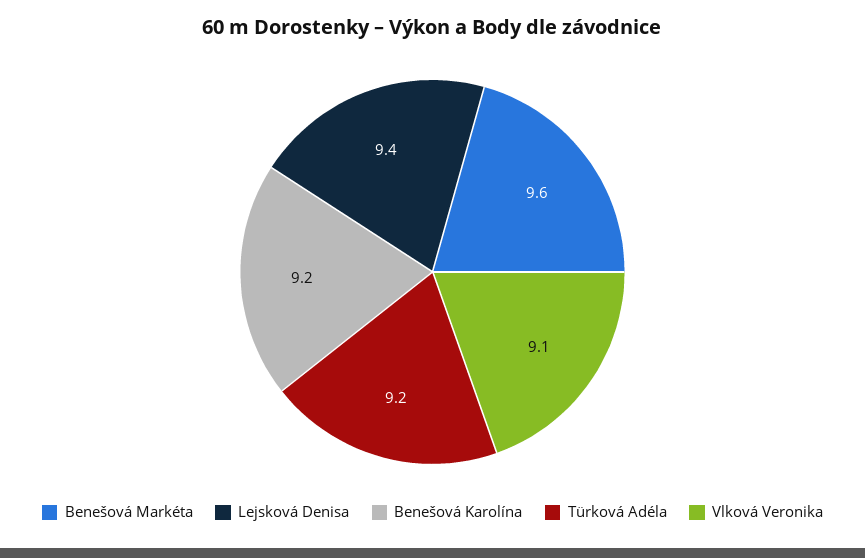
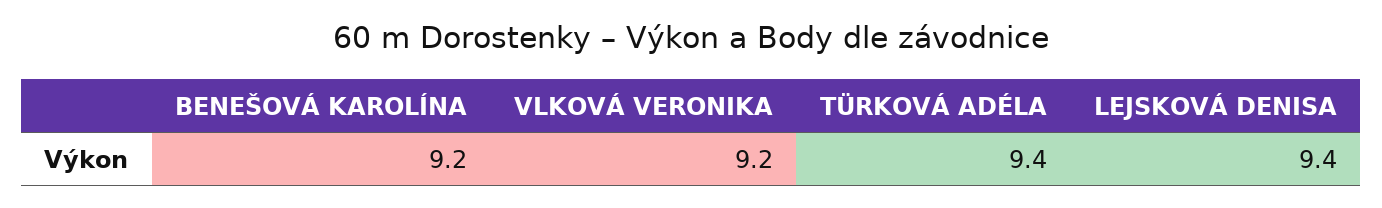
Benešová Markéta: 9.6 -> none
Türková Adéla: 9.2 -> 9.4
Vlková Veronika: 9.1 -> 9.2

